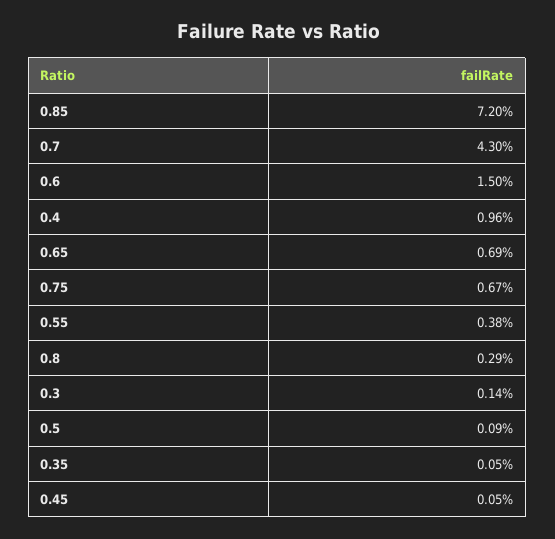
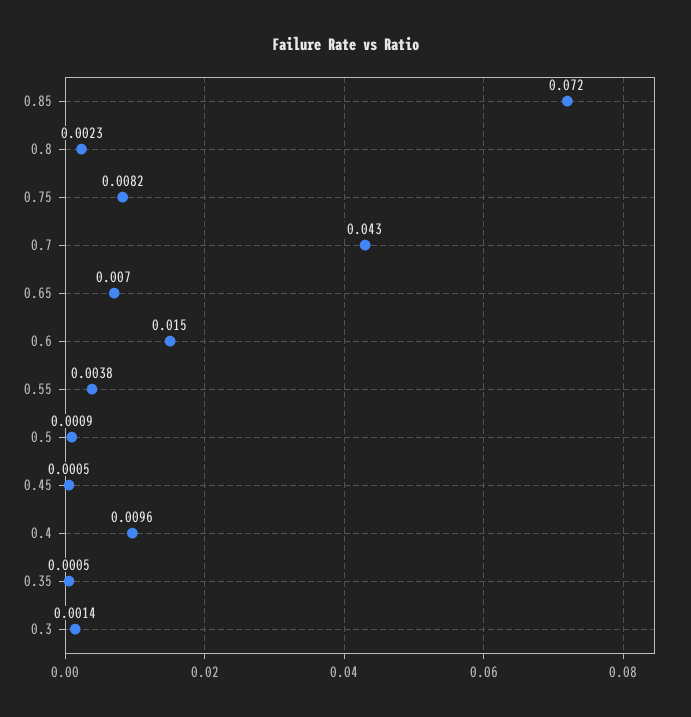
0.65: 0.0069 -> 0.007
0.75: 0.0067 -> 0.0082
0.8: 0.0029 -> 0.0023

